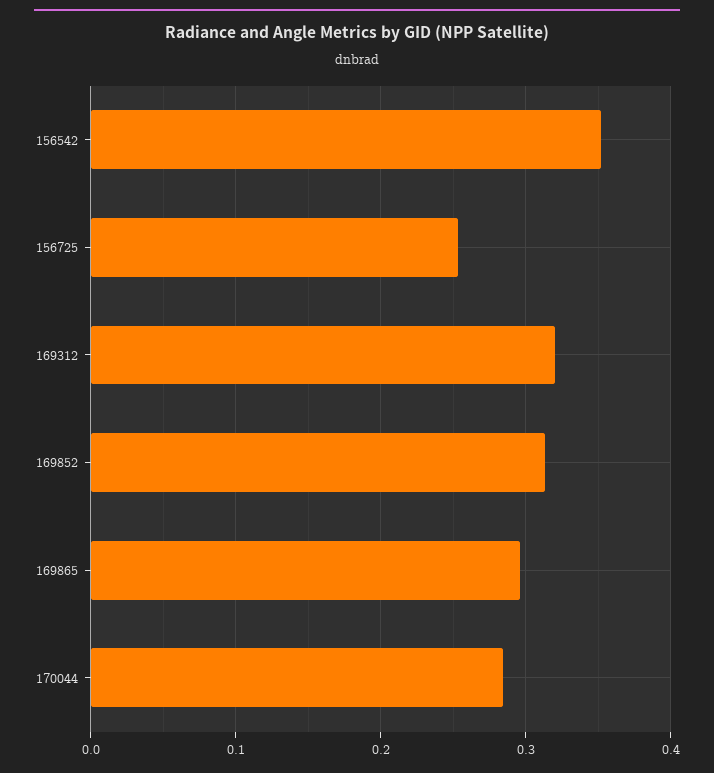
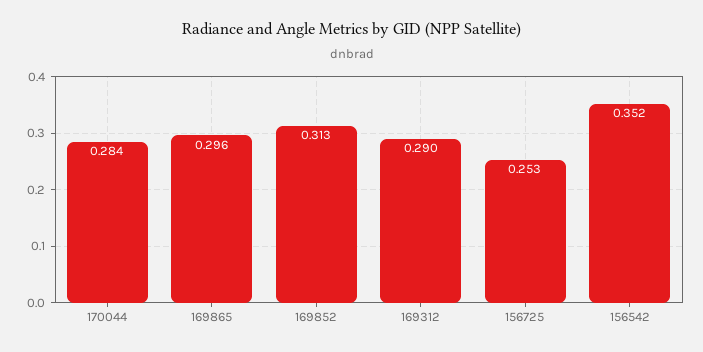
169312: 0.32 -> 0.29

